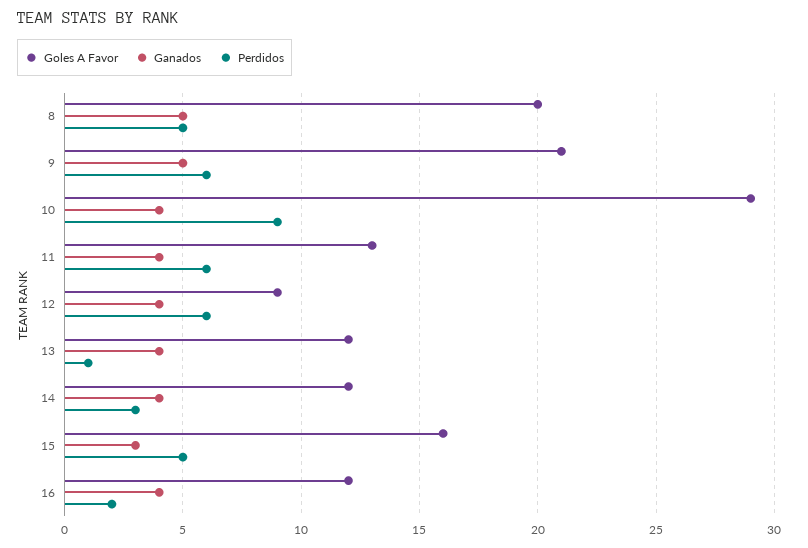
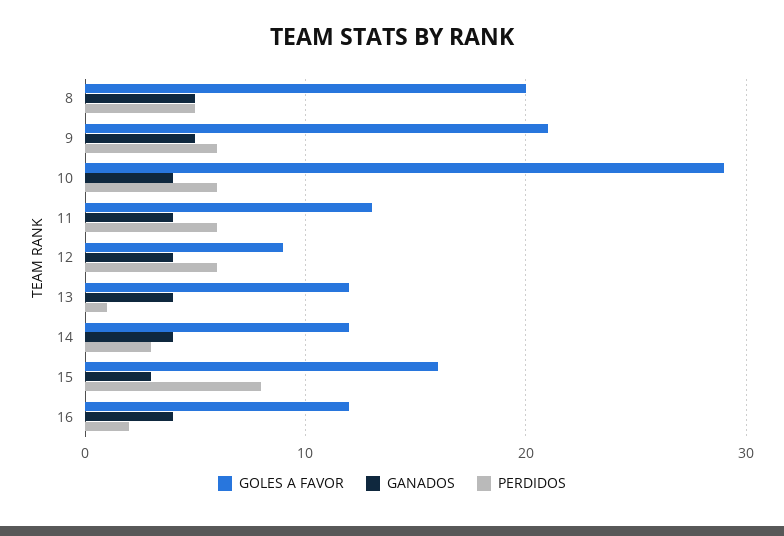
Perdidos, 10: 9 -> 6
Perdidos, 15: 5 -> 8

